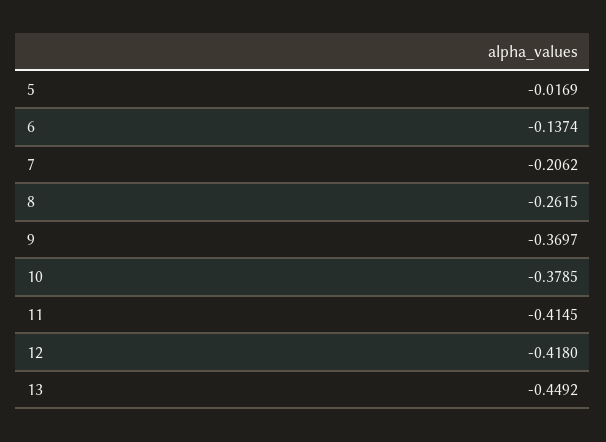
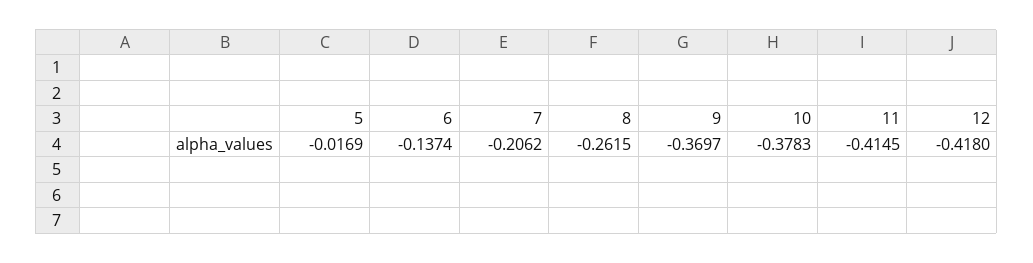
10: -0.3785 -> -0.3783
13: -0.4492 -> none

